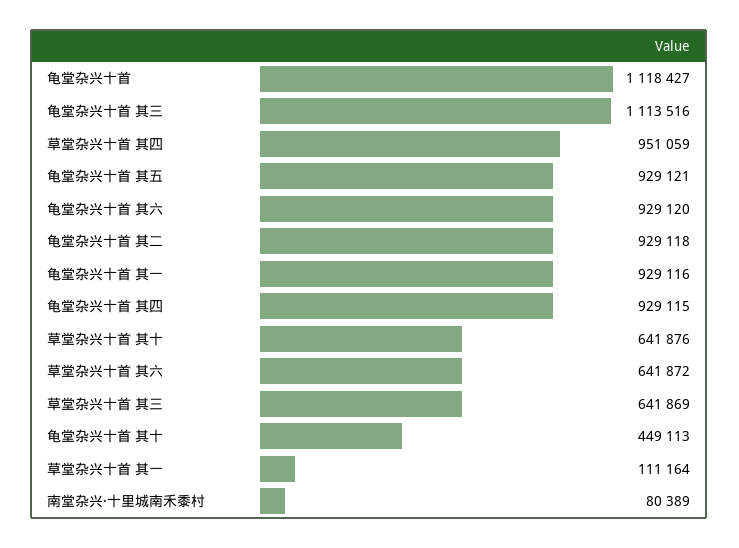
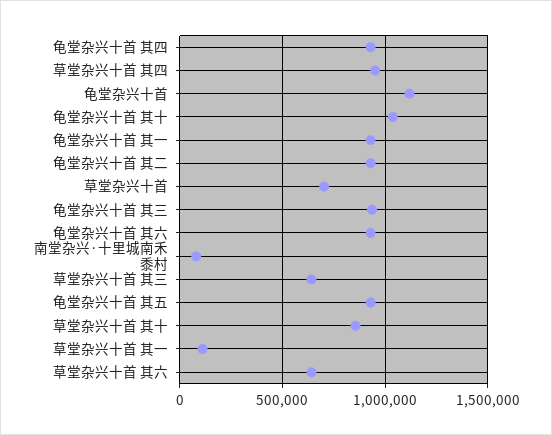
龟堂杂兴十首 其三: 1113516 -> 950000
草堂杂兴十首 其十: 641876 -> 850000
龟堂杂兴十首 其十: 449113 -> 1050000
草堂杂兴十首: none -> 700000

